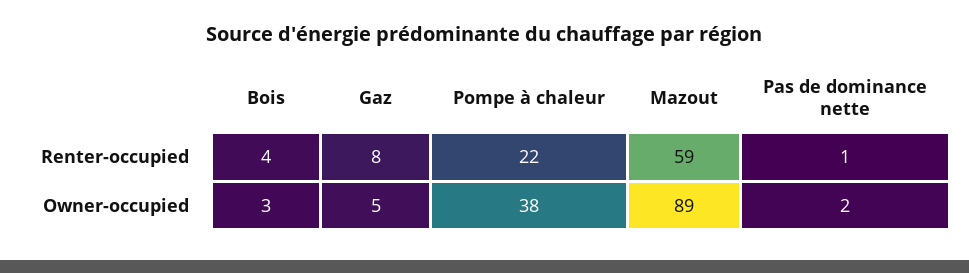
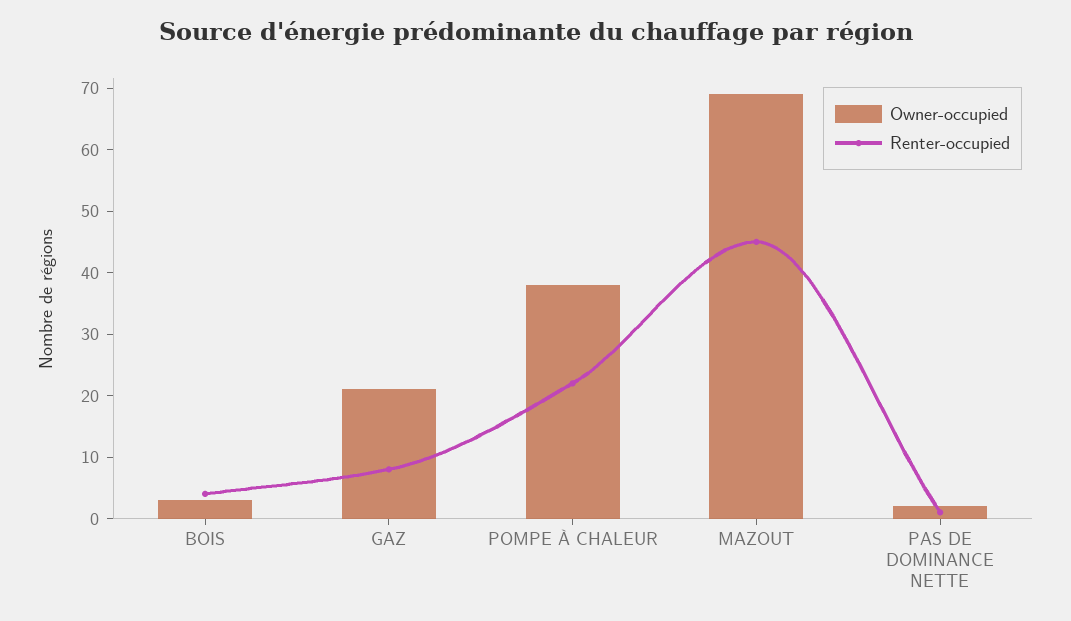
Renter-occupied, Mazout: 59 -> 45
Owner-occupied, Gaz: 5 -> 20
Owner-occupied, Mazout: 89 -> 70

